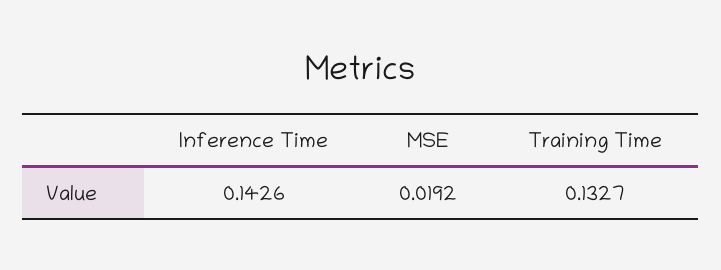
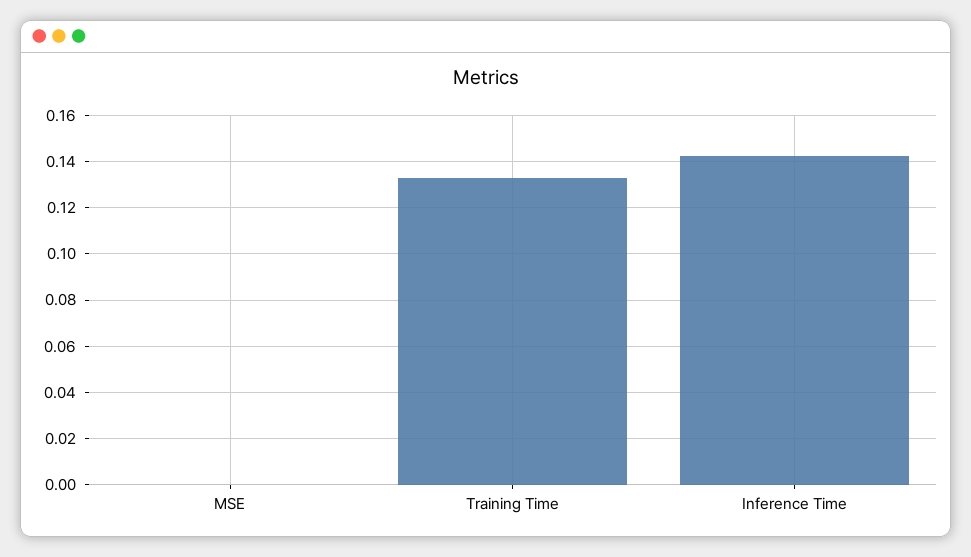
MSE: 0.0192 -> 0

